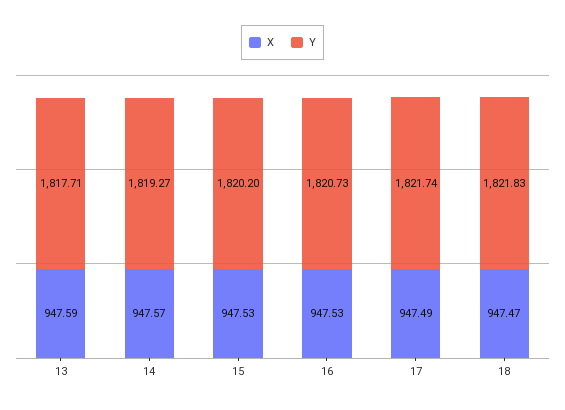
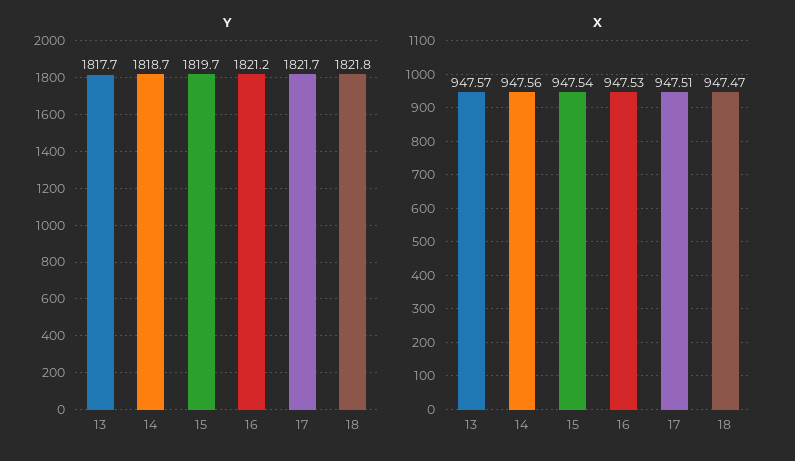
X, 13: 947.59 -> 947.57
X, 14: 947.57 -> 947.56
Y, 14: 1819.27 -> 1818.7
X, 15: 947.53 -> 947.54
Y, 15: 1820.2 -> 1819.7
Y, 16: 1820.73 -> 1821.2
X, 17: 947.49 -> 947.51

